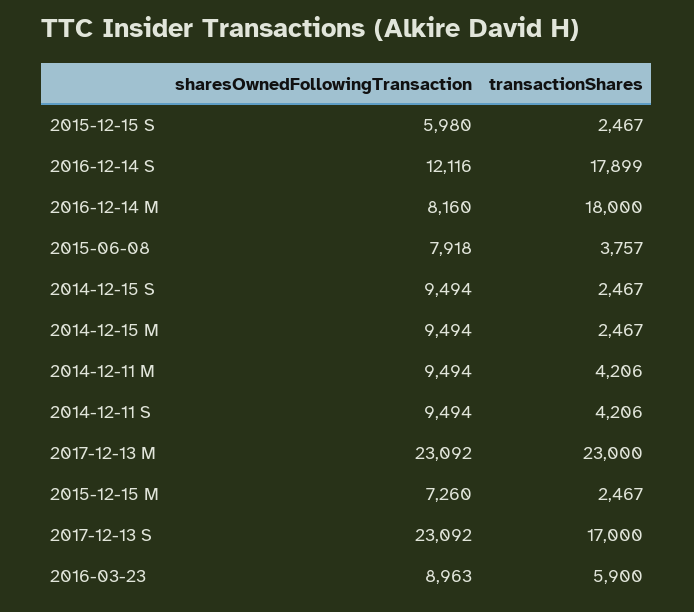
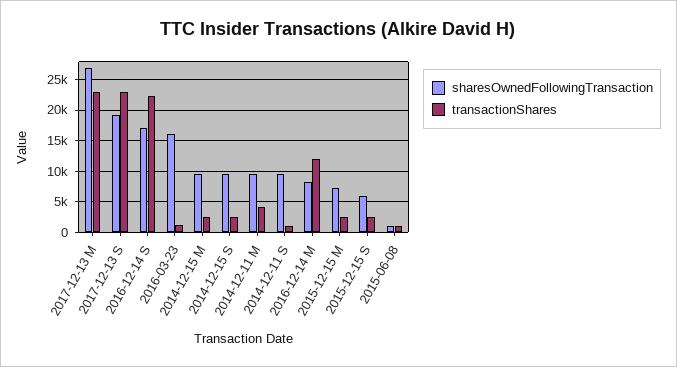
sharesOwnedFollowingTransaction, 2016-12-14 S: 12116 -> 17000
transactionShares, 2016-12-14 S: 17899 -> 22000
transactionShares, 2016-12-14 M: 18000 -> 12000
sharesOwnedFollowingTransaction, 2015-06-08: 7918 -> 1000
transactionShares, 2015-06-08: 3757 -> 1000
transactionShares, 2014-12-11 S: 4206 -> 1000
sharesOwnedFollowingTransaction, 2017-12-13 M: 23092 -> 27000
sharesOwnedFollowingTransaction, 2017-12-13 S: 23092 -> 19000
transactionShares, 2017-12-13 S: 17000 -> 23000
sharesOwnedFollowingTransaction, 2016-03-23: 8963 -> 16000
transactionShares, 2016-03-23: 5900 -> 1000

